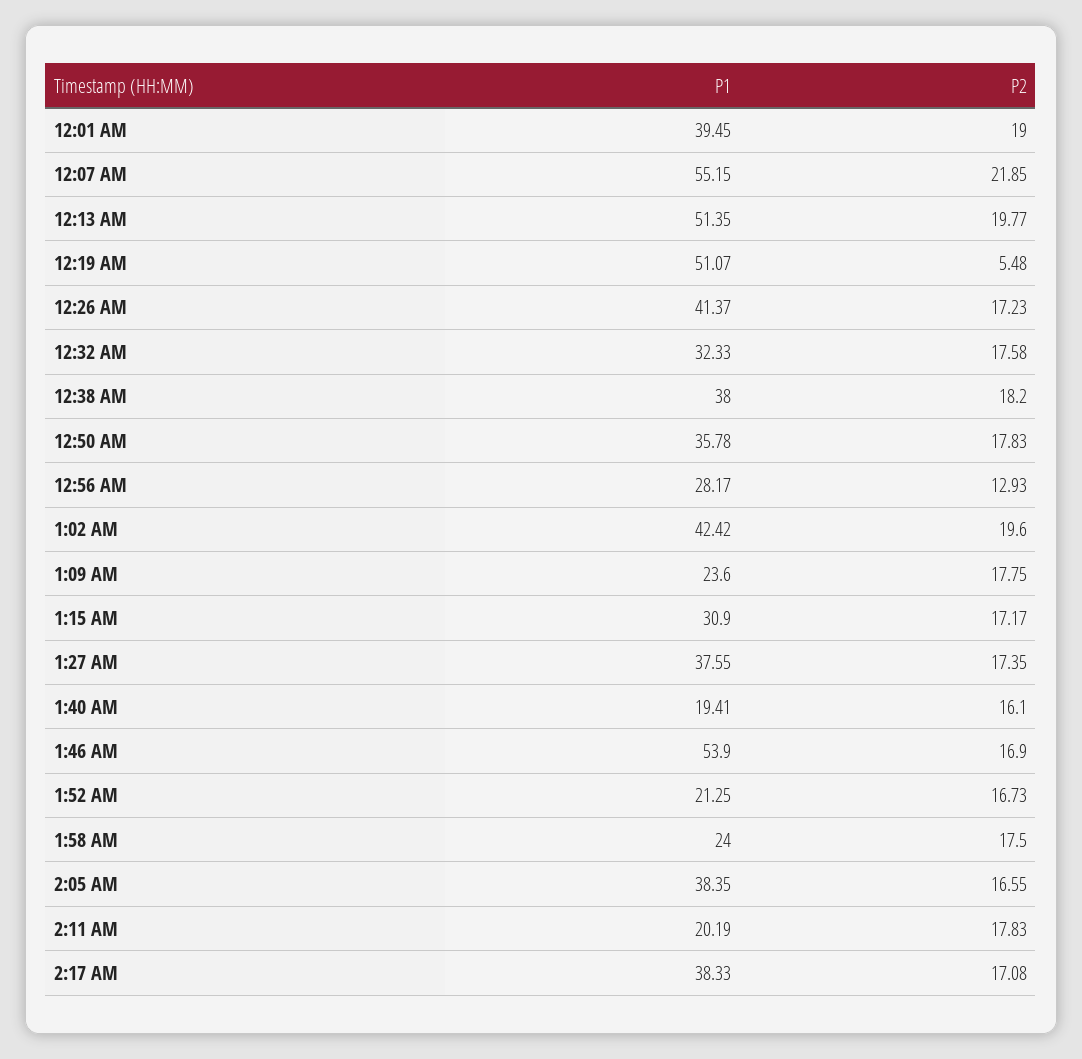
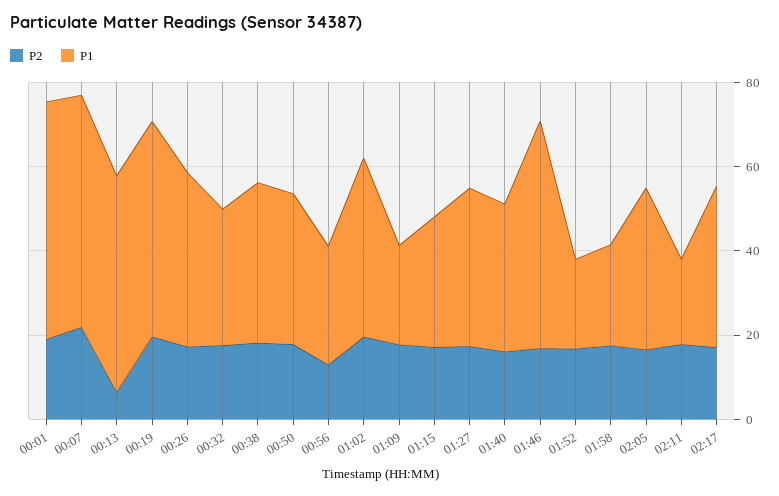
P1, 12:01 AM: 39.45 -> 55
P2, 12:13 AM: 19.77 -> 5
P2, 12:19 AM: 5.48 -> 20
P1, 1:40 AM: 19.41 -> 35

